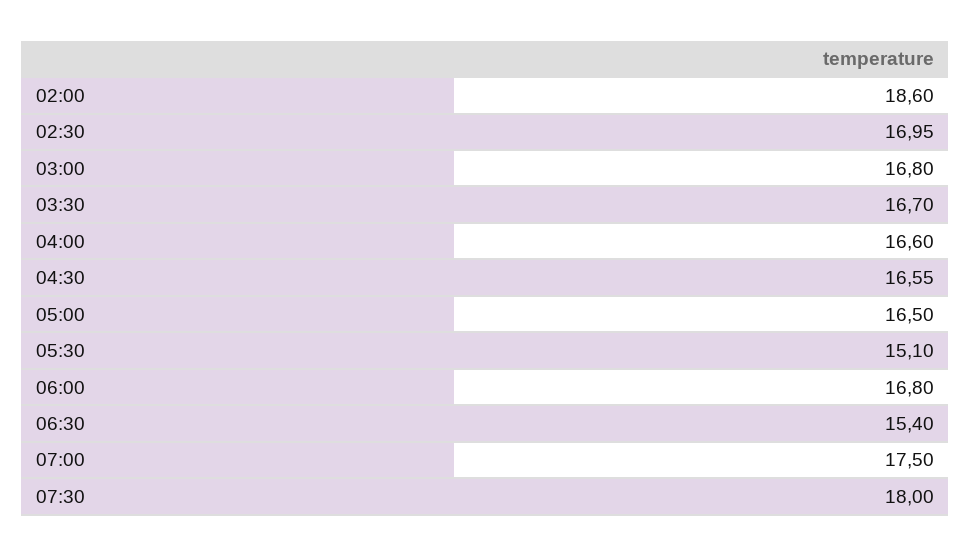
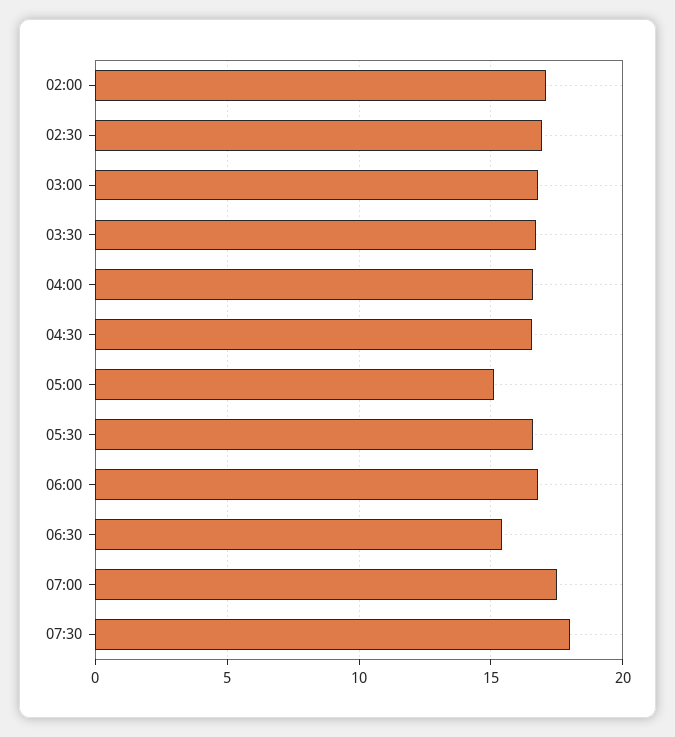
02:00: 18.6 -> 17
05:00: 16.5 -> 15
05:30: 15.1 -> 16.5

